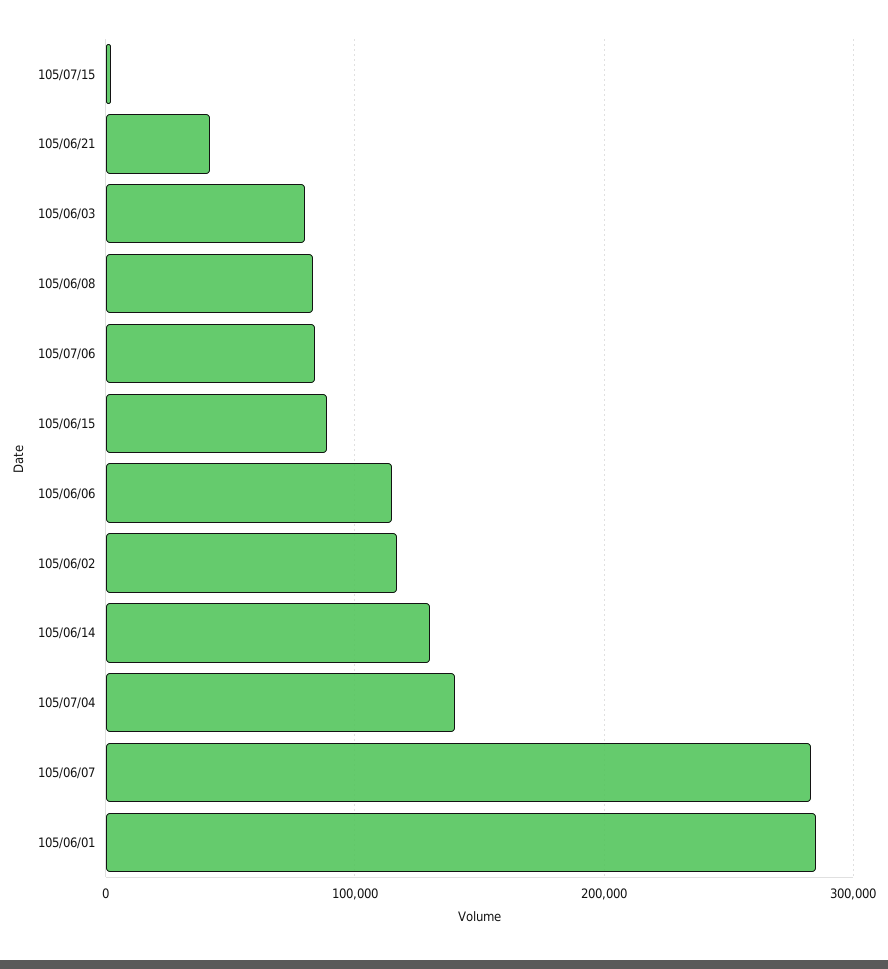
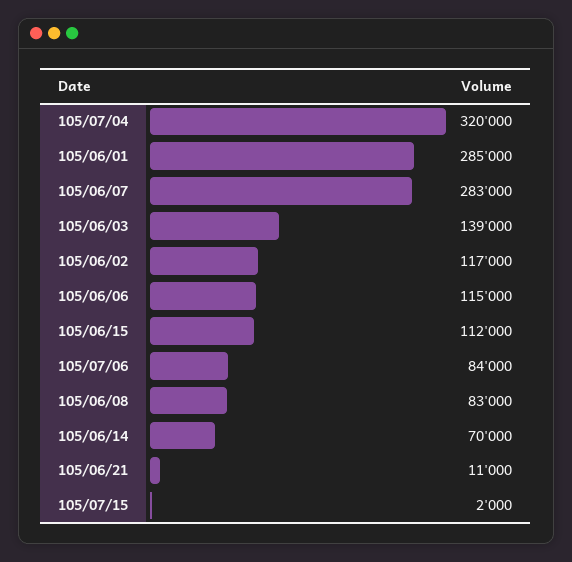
105/06/21: 40000 -> 11000
105/06/03: 80000 -> 139000
105/06/15: 90000 -> 112000
105/06/14: 130000 -> 70000
105/07/04: 140000 -> 320000

